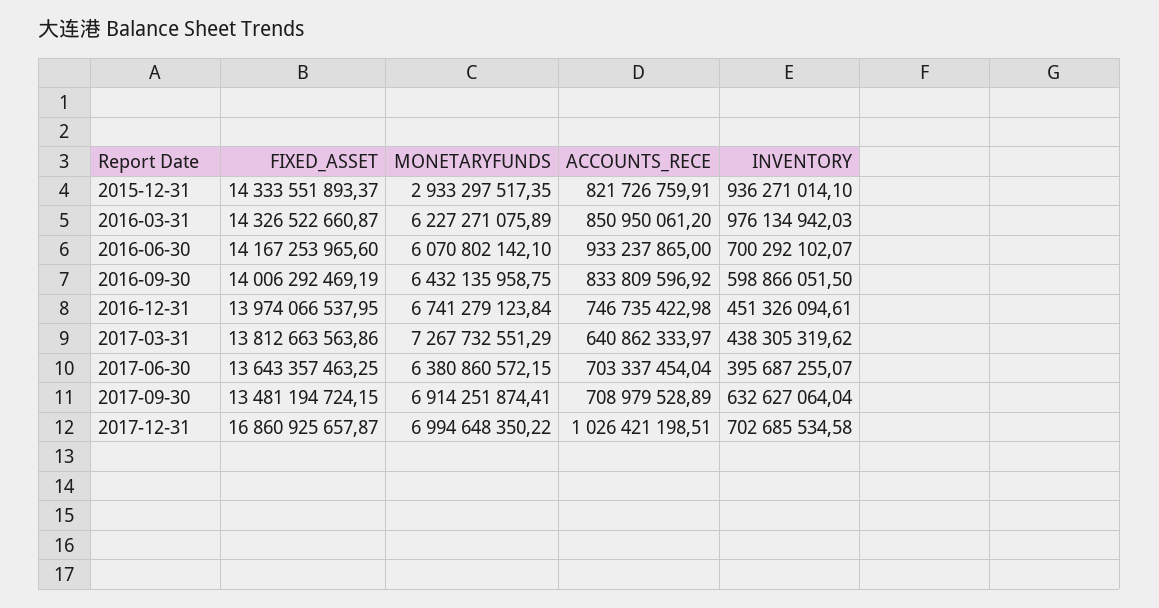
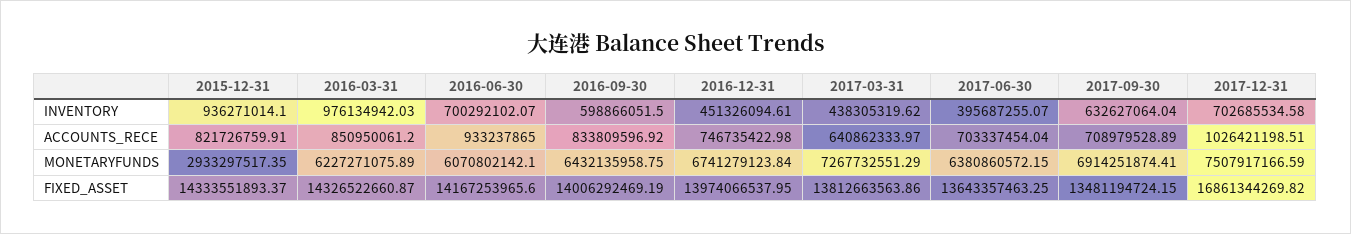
FIXED_ASSET, 2017-12-31: 16860925657.87 -> 16861344269.82
MONETARYFUNDS, 2017-12-31: 6994648350.22 -> 7507917166.59

